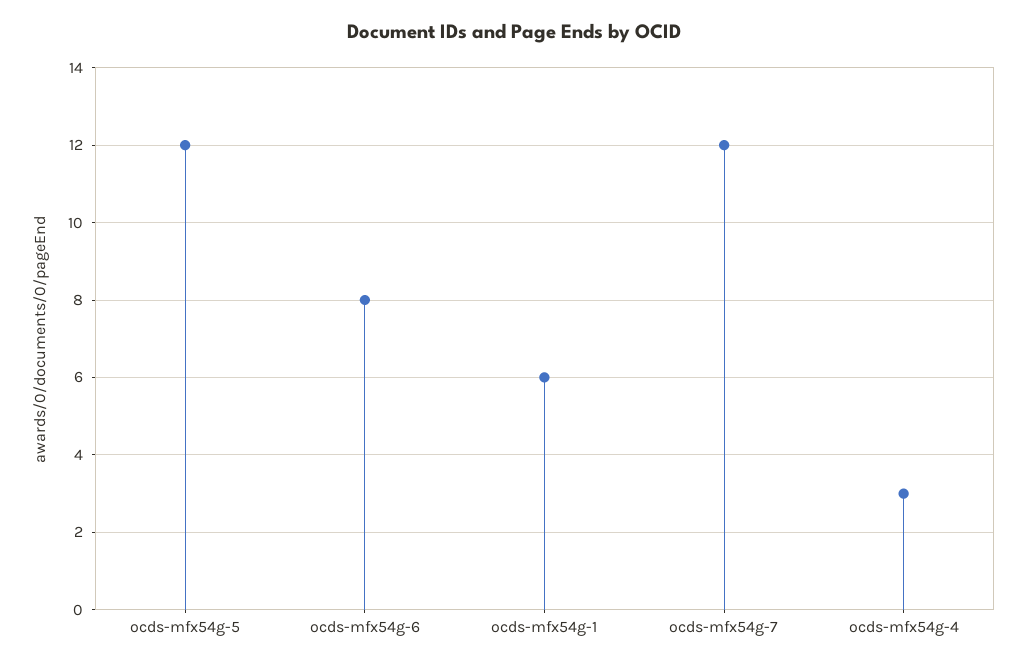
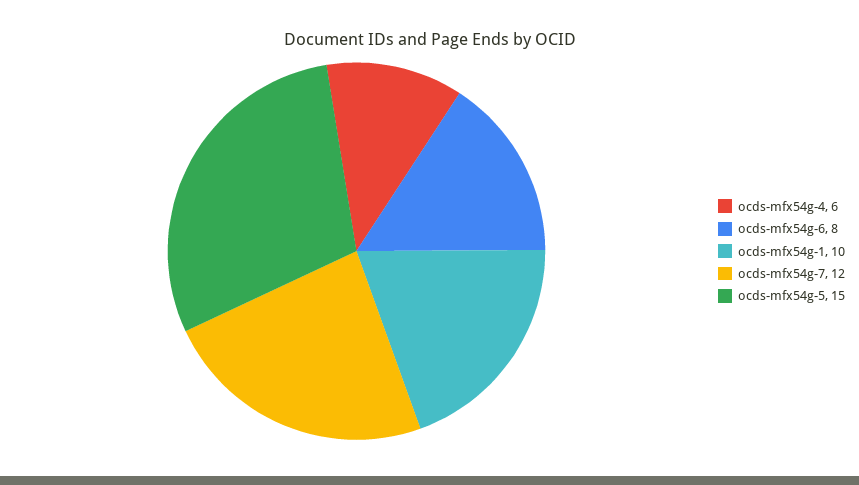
ocds-mfx54g-5: 12 -> 15
ocds-mfx54g-1: 6 -> 10
ocds-mfx54g-4: 3 -> 6

